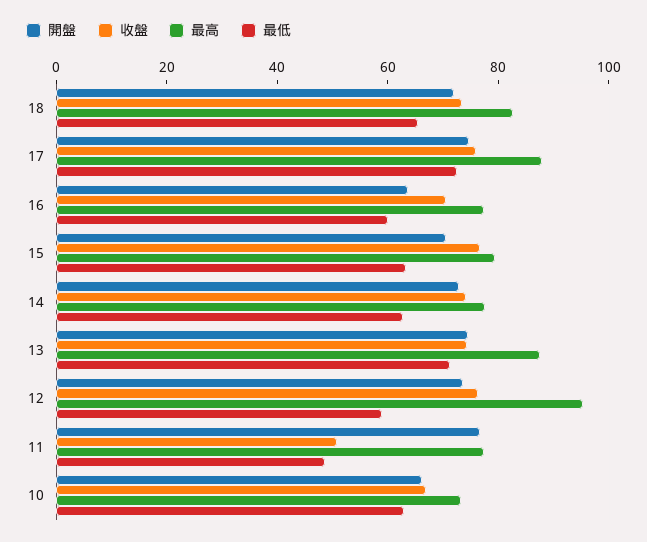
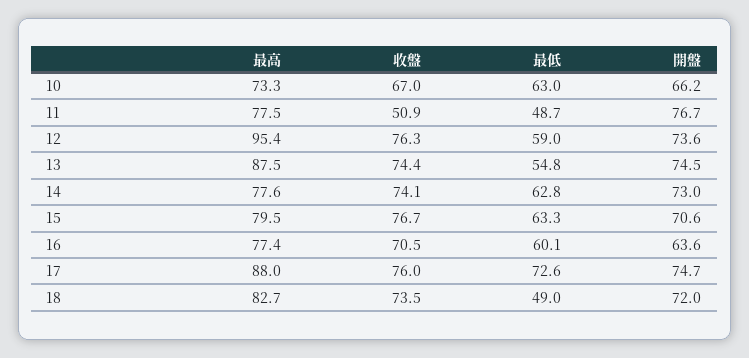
最低, 18: 65 -> 49
最低, 13: 70 -> 54.8

